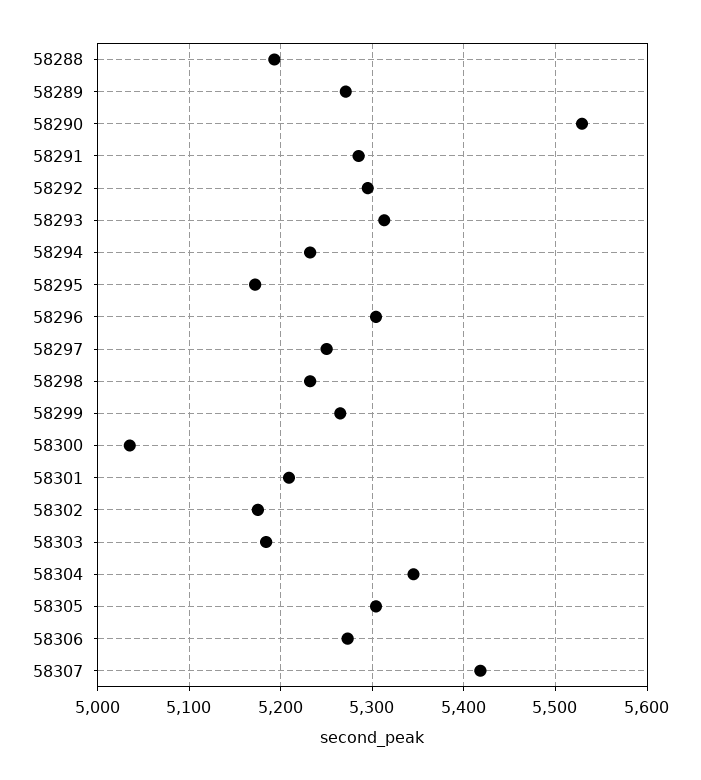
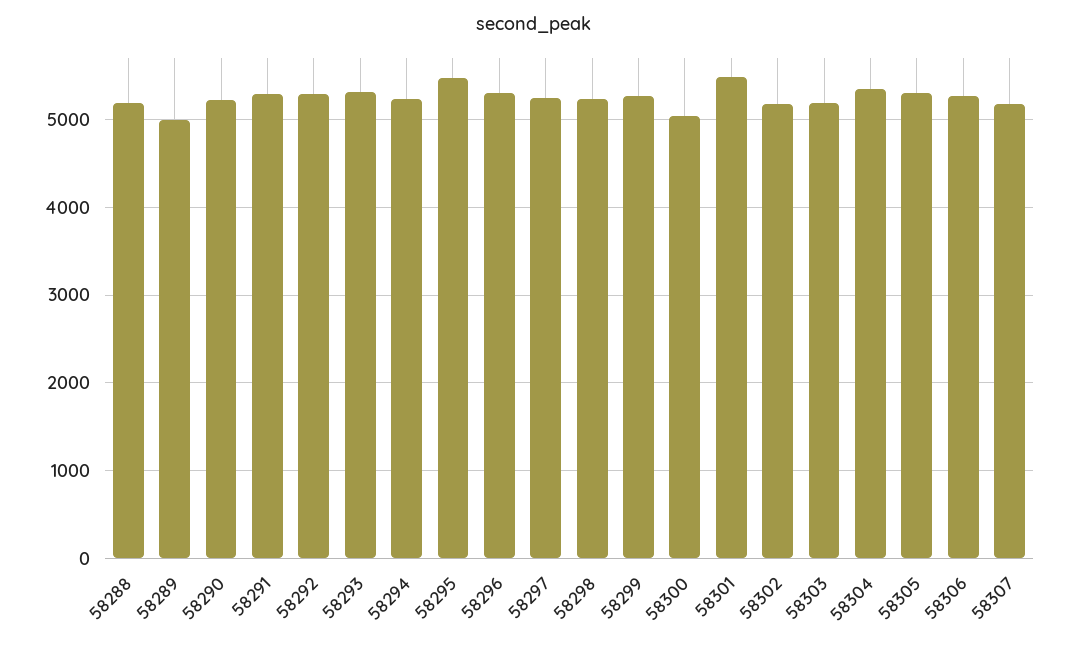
58289: 5270 -> 5000
58290: 5530 -> 5200
58295: 5170 -> 5500
58301: 5210 -> 5500
58307: 5420 -> 5200

